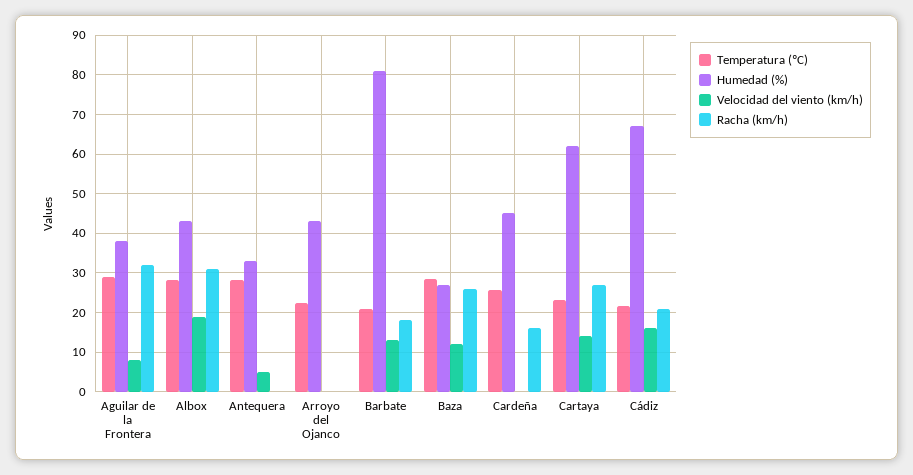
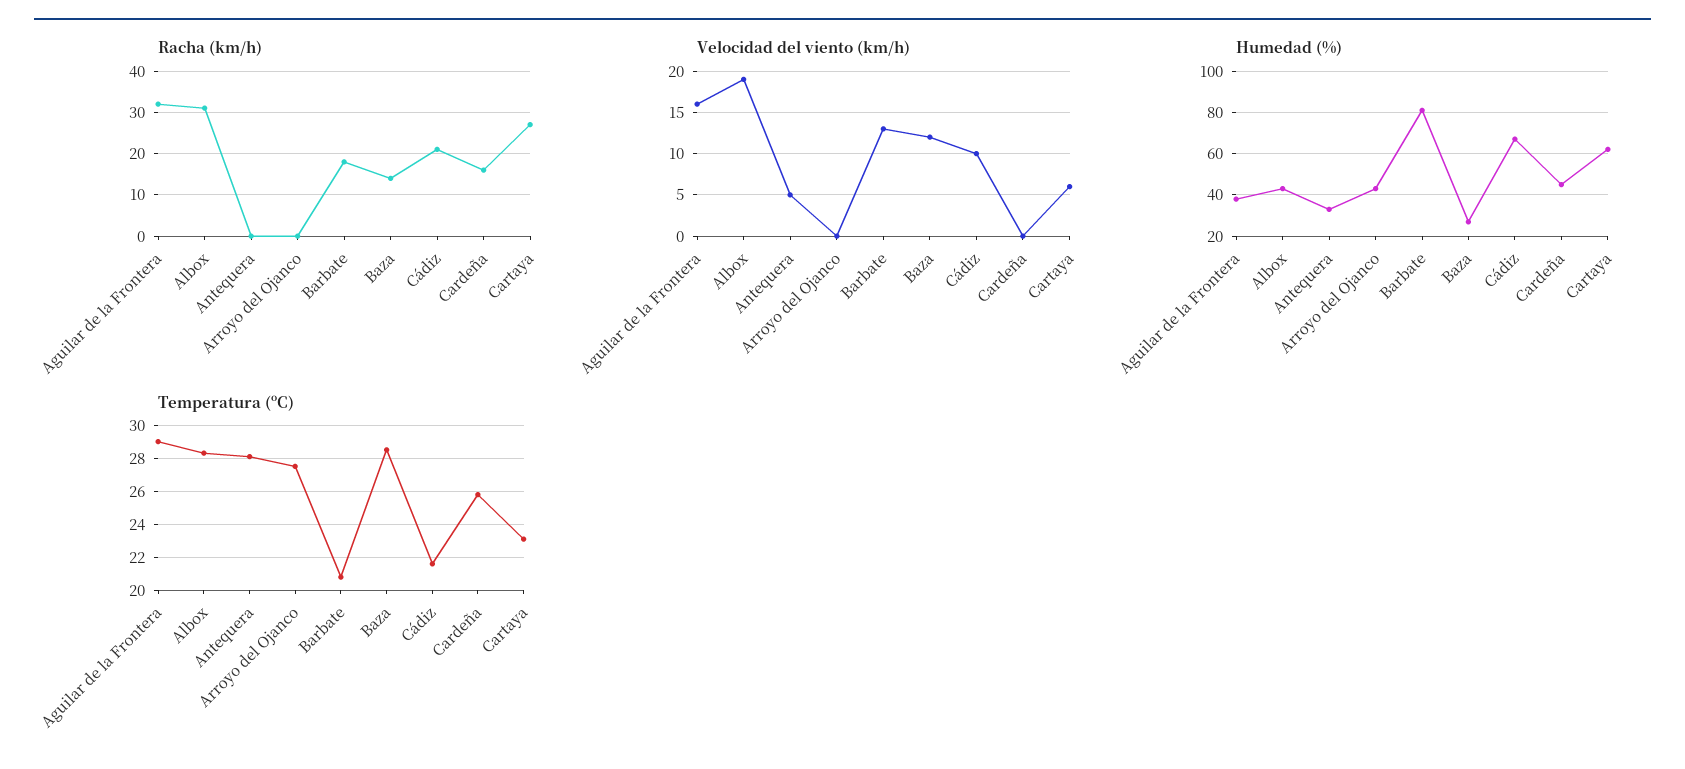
Velocidad del viento (km/h), Aguilar de la Frontera: 8 -> 16
Temperatura (ºC), Arroyo del Ojanco: 22 -> 27.5
Racha (km/h), Baza: 26 -> 15
Velocidad del viento (km/h), Cartaya: 14 -> 6
Velocidad del viento (km/h), Cádiz: 16 -> 10

